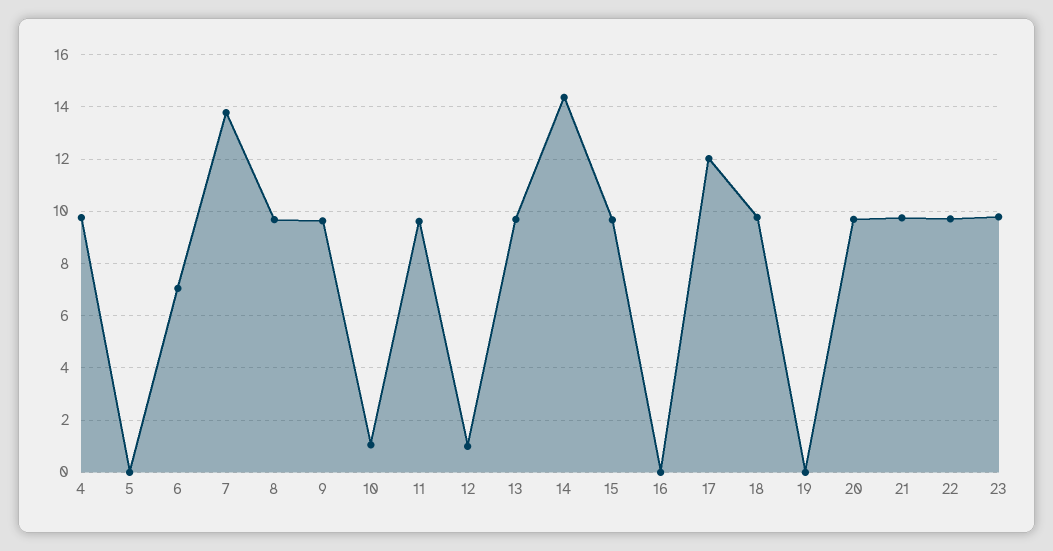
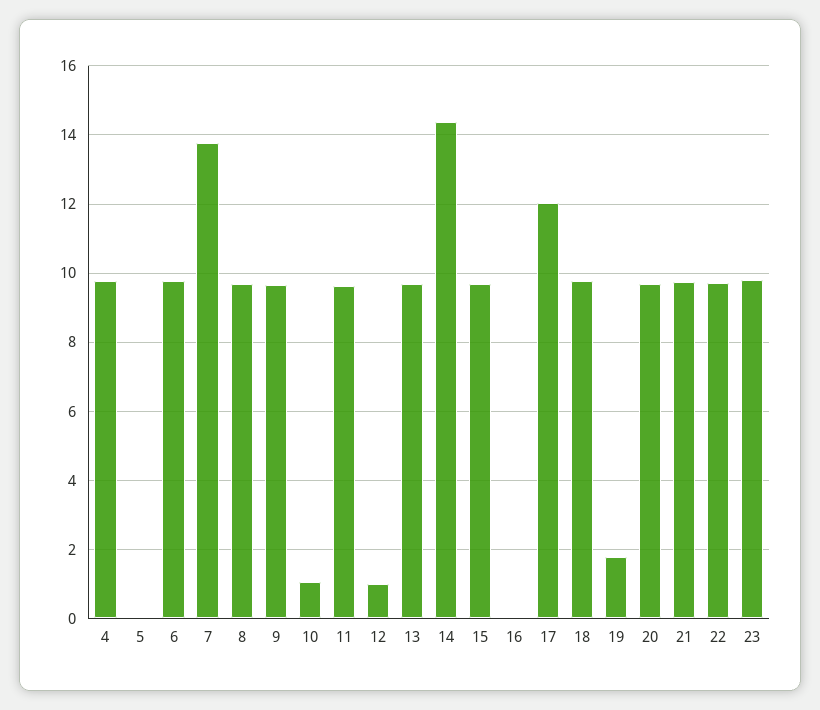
6: 7 -> 9.8
19: 0 -> 1.8

